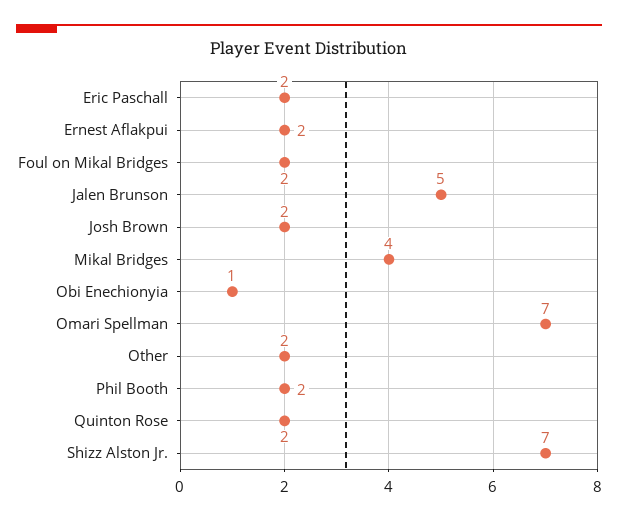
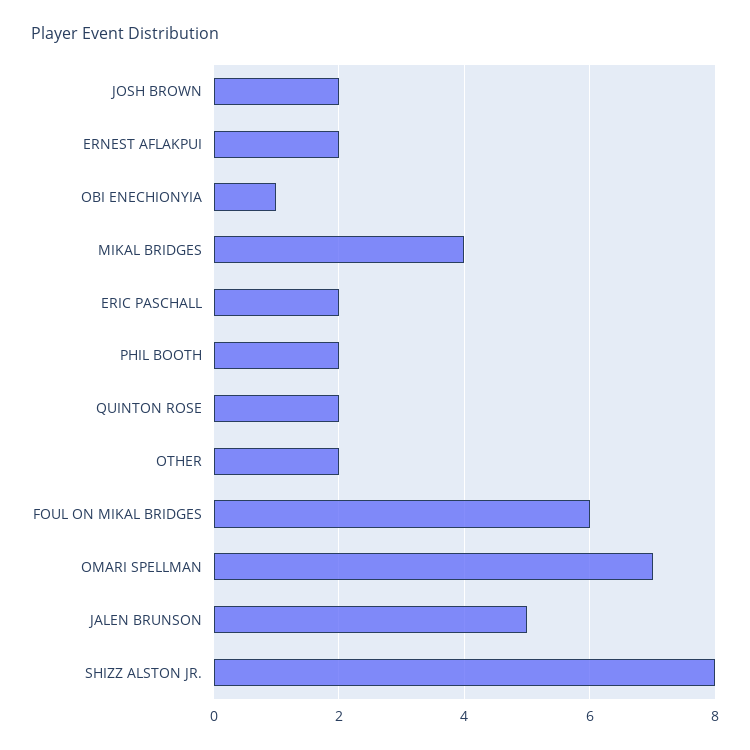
Foul on Mikal Bridges: 2 -> 6
Shizz Alston Jr.: 7 -> 8

